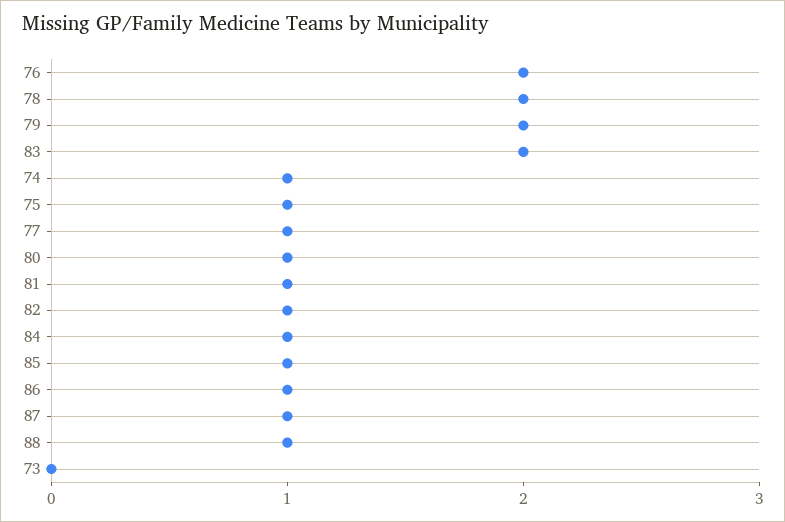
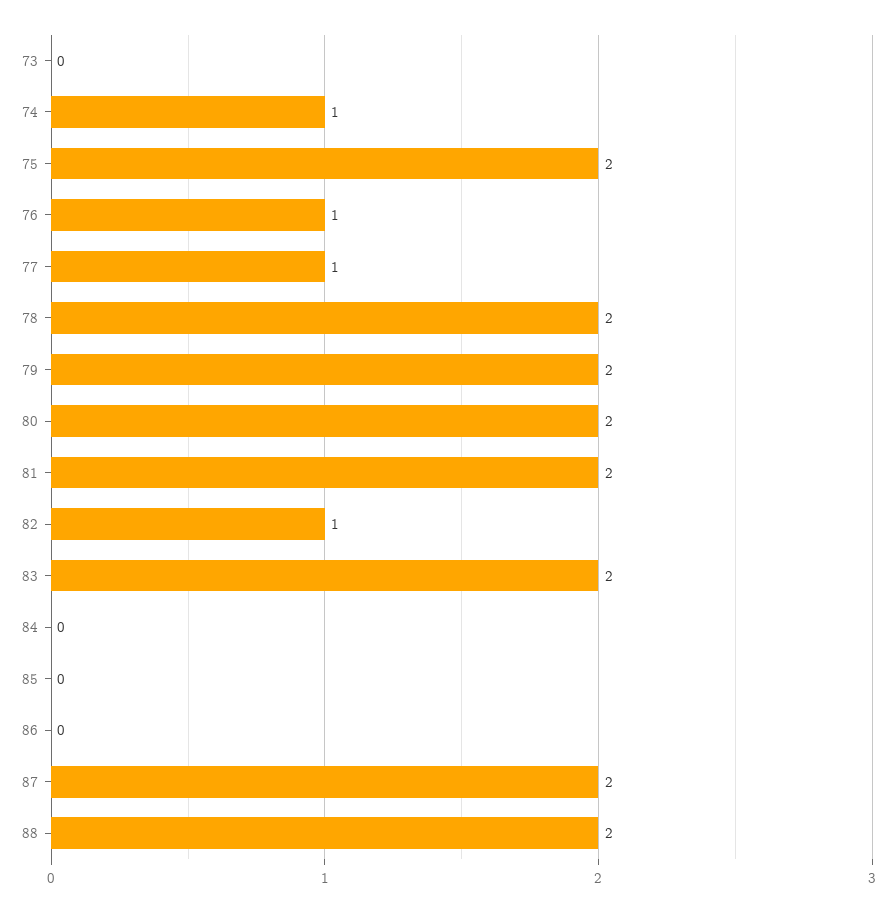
76: 2 -> 1
75: 1 -> 2
80: 1 -> 2
81: 1 -> 2
84: 1 -> 0
85: 1 -> 0
86: 1 -> 0
87: 1 -> 2
88: 1 -> 2

